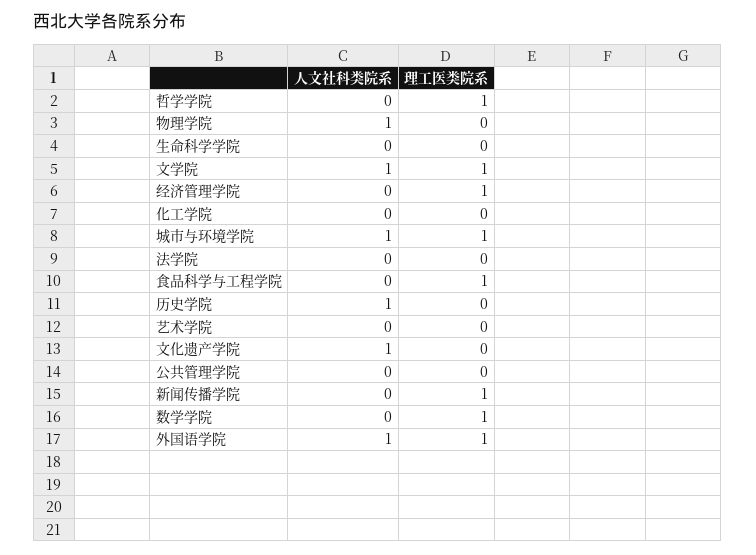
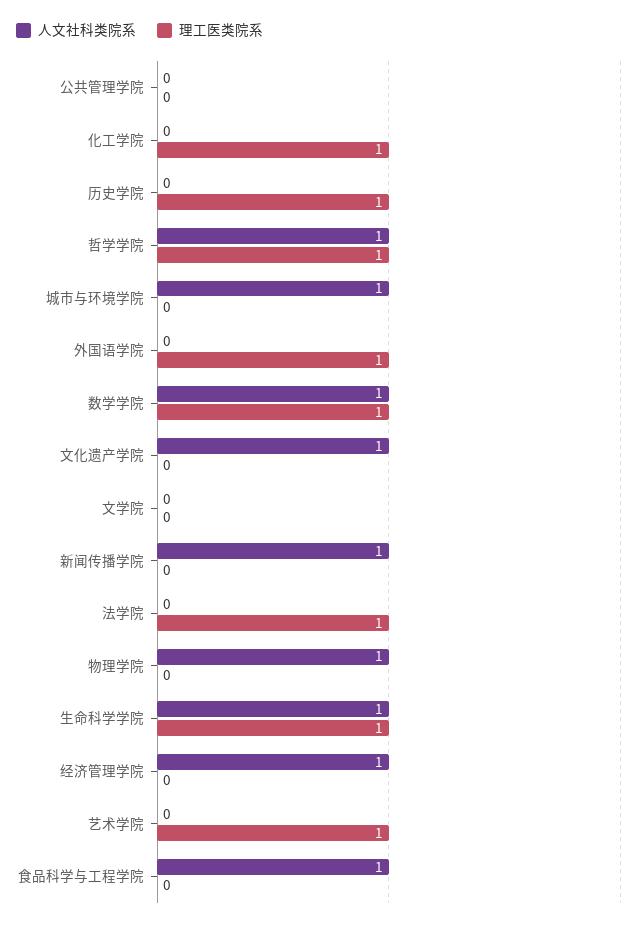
人文社科类院系, 哲学学院: 0 -> 1
人文社科类院系, 生命科学学院: 0 -> 1
理工医类院系, 生命科学学院: 0 -> 1
人文社科类院系, 文学院: 1 -> 0
理工医类院系, 文学院: 1 -> 0
人文社科类院系, 经济管理学院: 0 -> 1
理工医类院系, 经济管理学院: 1 -> 0
理工医类院系, 化工学院: 0 -> 1
理工医类院系, 城市与环境学院: 1 -> 0
理工医类院系, 法学院: 0 -> 1
人文社科类院系, 食品科学与工程学院: 0 -> 1
理工医类院系, 食品科学与工程学院: 1 -> 0
人文社科类院系, 历史学院: 1 -> 0
理工医类院系, 历史学院: 0 -> 1
理工医类院系, 艺术学院: 0 -> 1
人文社科类院系, 新闻传播学院: 0 -> 1
理工医类院系, 新闻传播学院: 1 -> 0
人文社科类院系, 数学学院: 0 -> 1
人文社科类院系, 外国语学院: 1 -> 0

